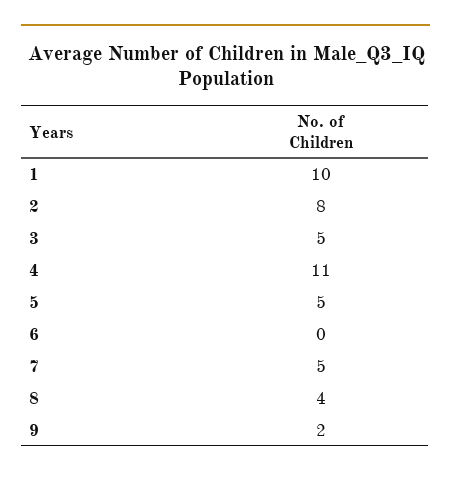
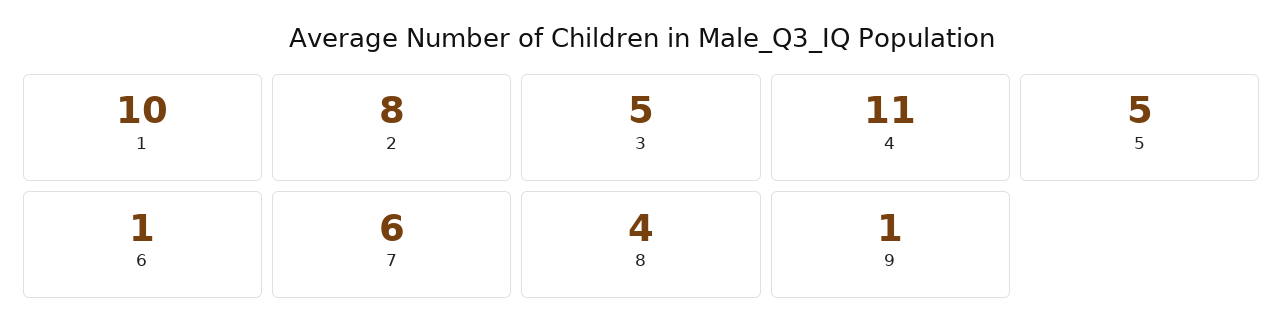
6: 0 -> 1
7: 5 -> 6
9: 2 -> 1

